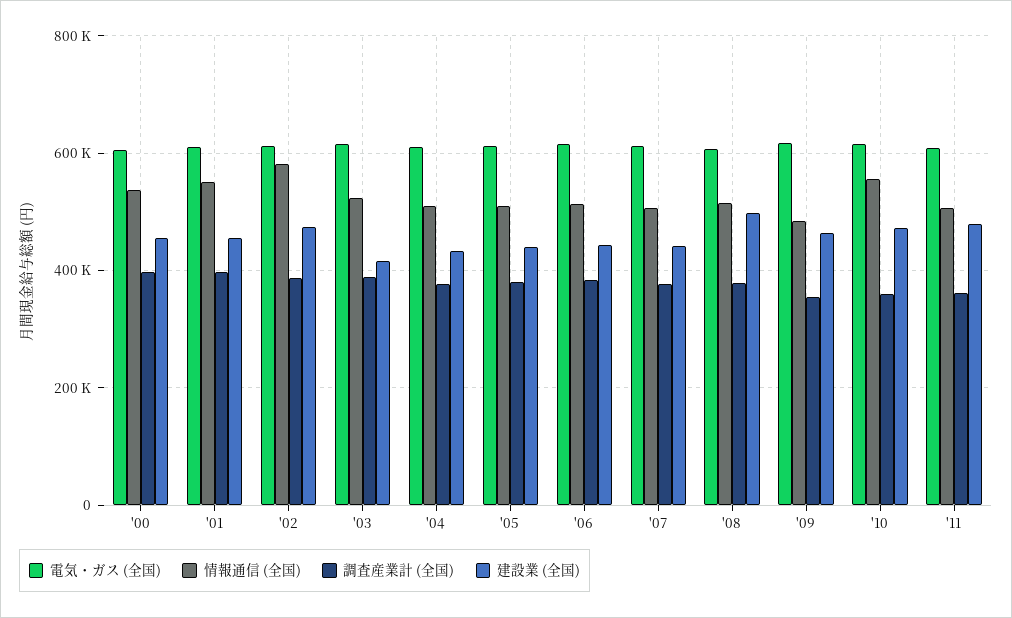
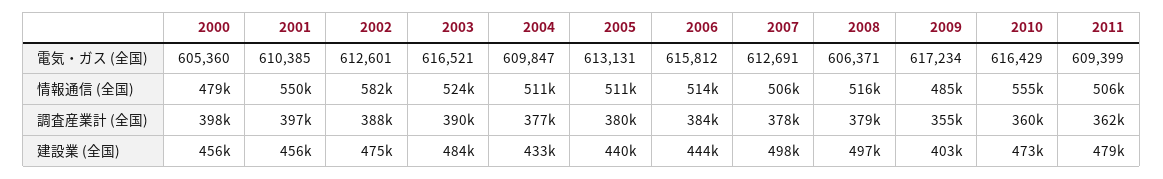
情報通信 (全国), '00: 540000 -> 479000
建設業 (全国), '03: 420000 -> 484000
建設業 (全国), '07: 440000 -> 498000
建設業 (全国), '09: 460000 -> 403000

